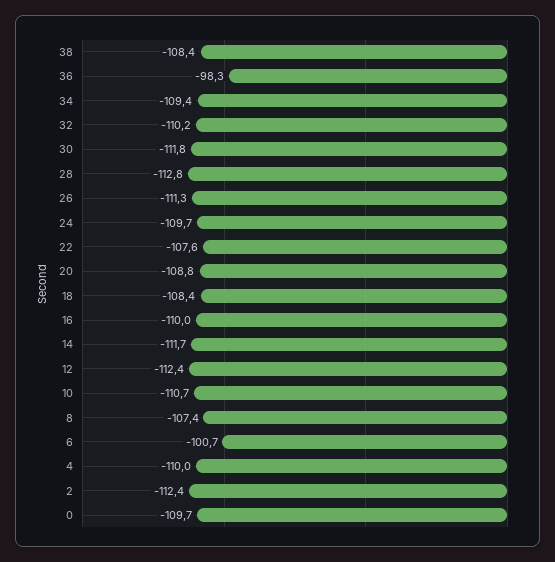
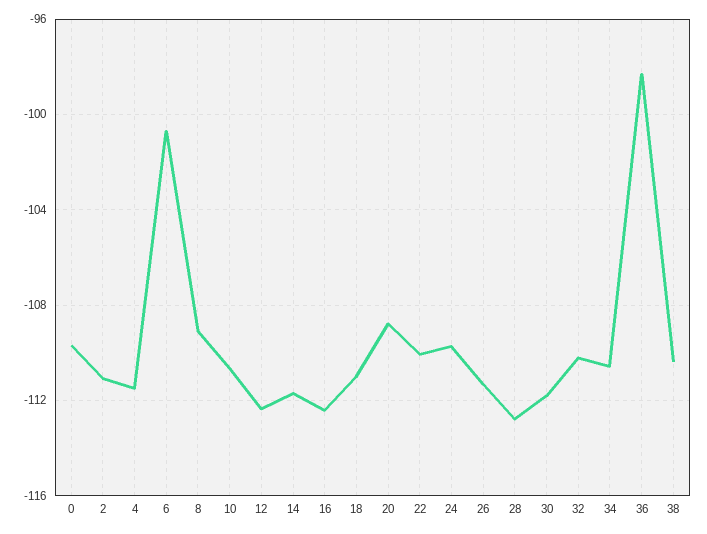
38: -108.4 -> -110.5
34: -109.4 -> -110.5
22: -107.6 -> -110
18: -108.4 -> -111
16: -110 -> -112.5
8: -107.4 -> -109
4: -110 -> -111.5
2: -112.4 -> -111

